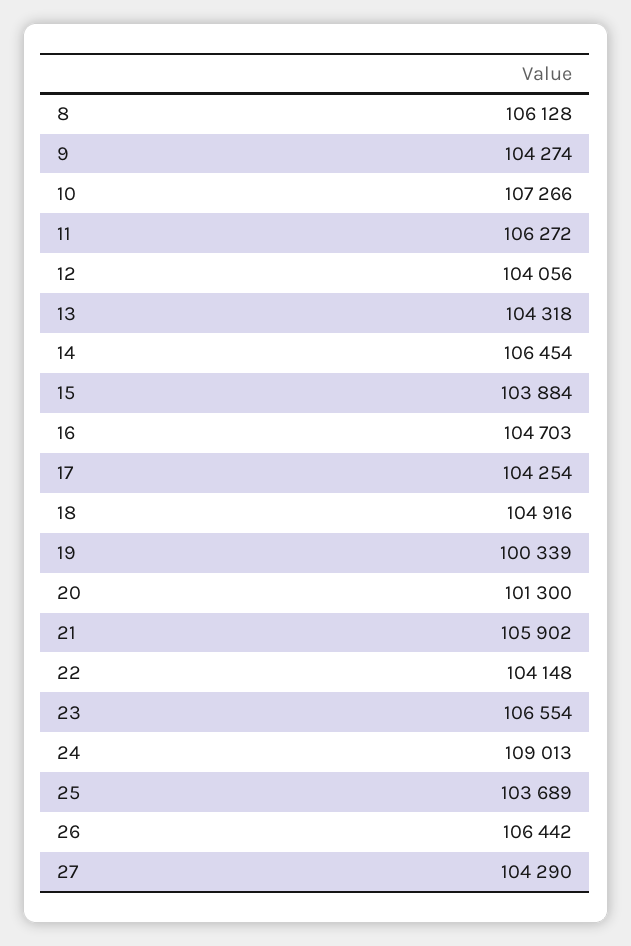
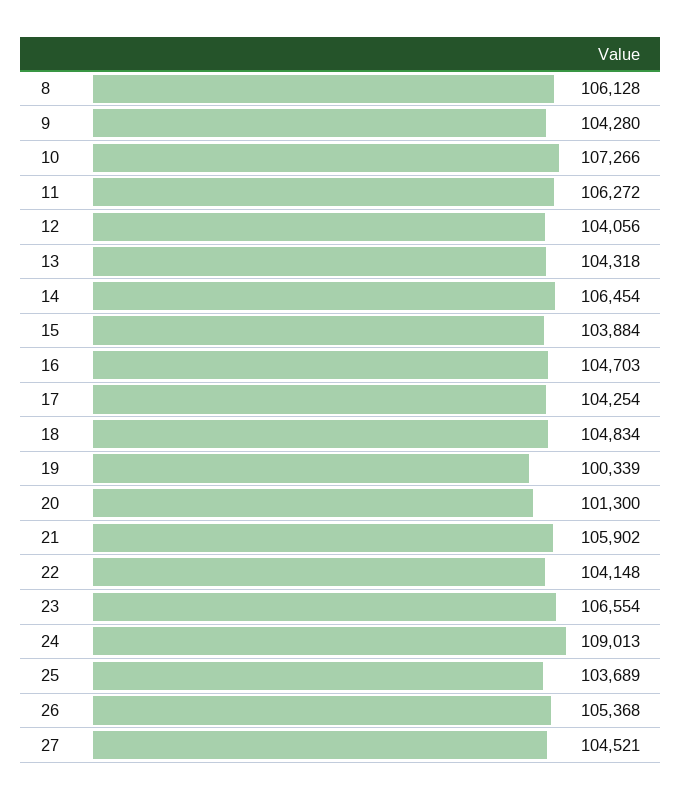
9: 104274 -> 104280
18: 104916 -> 104834
26: 106442 -> 105368
27: 104290 -> 104521

